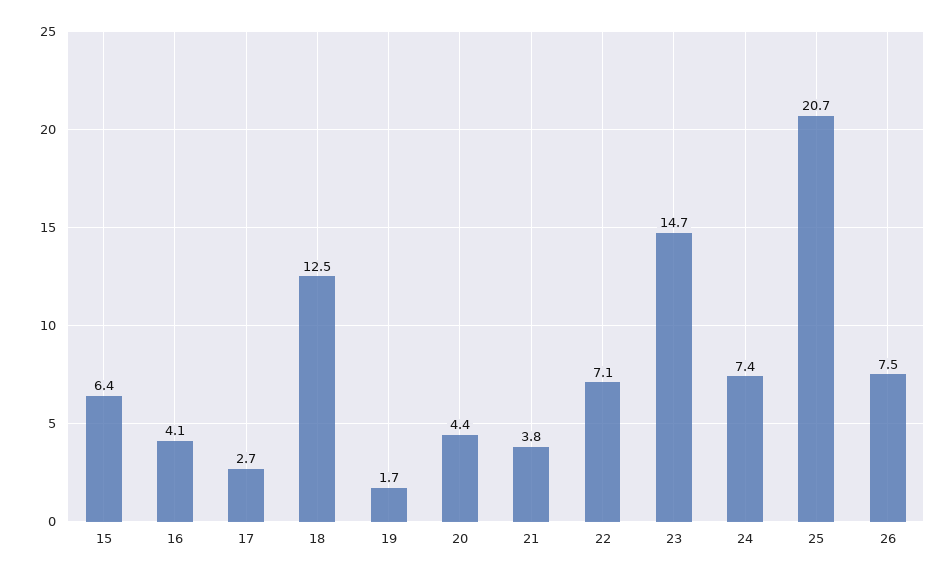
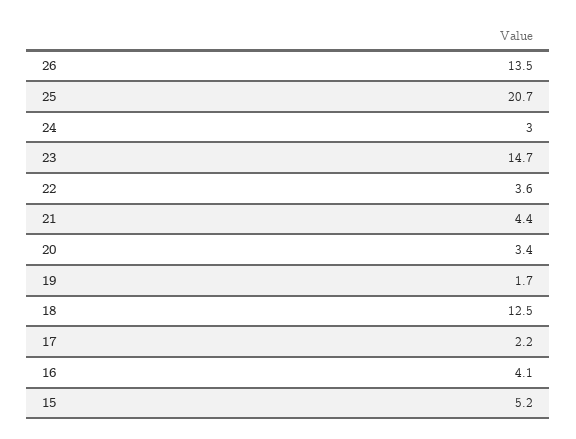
15: 6.4 -> 5.2
17: 2.7 -> 2.2
20: 4.4 -> 3.4
21: 3.8 -> 4.4
22: 7.1 -> 3.6
24: 7.4 -> 3
26: 7.5 -> 13.5

